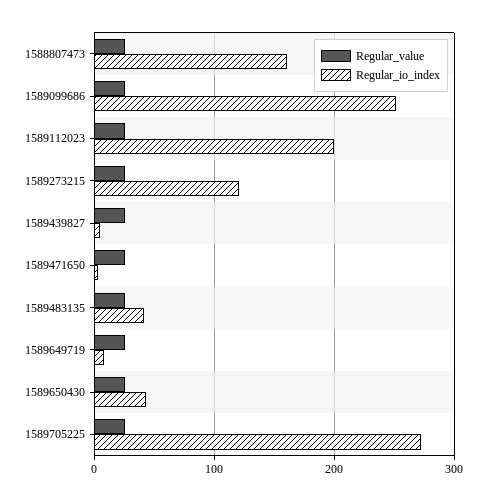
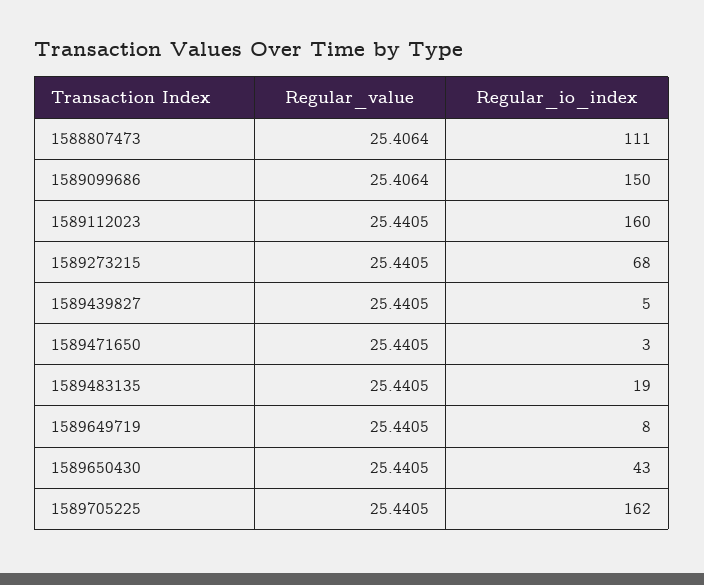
Regular_io_index, 1588807473: 160 -> 111
Regular_io_index, 1589099686: 250 -> 150
Regular_io_index, 1589112023: 200 -> 160
Regular_io_index, 1589273215: 120 -> 68
Regular_io_index, 1589483135: 40 -> 19
Regular_io_index, 1589705225: 270 -> 162

